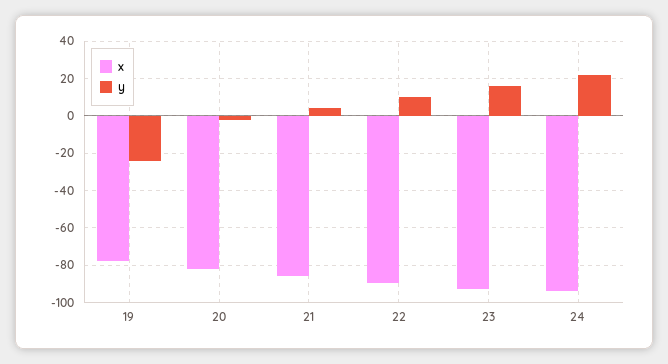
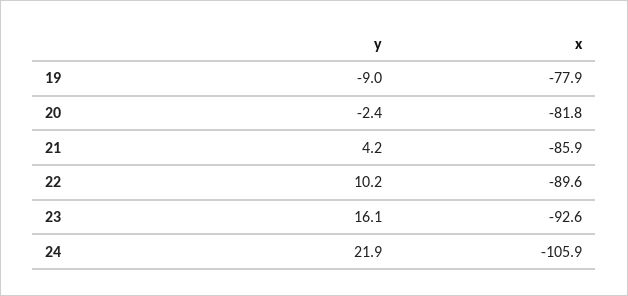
y, 19: -25 -> -9
x, 24: -95 -> -105.9

